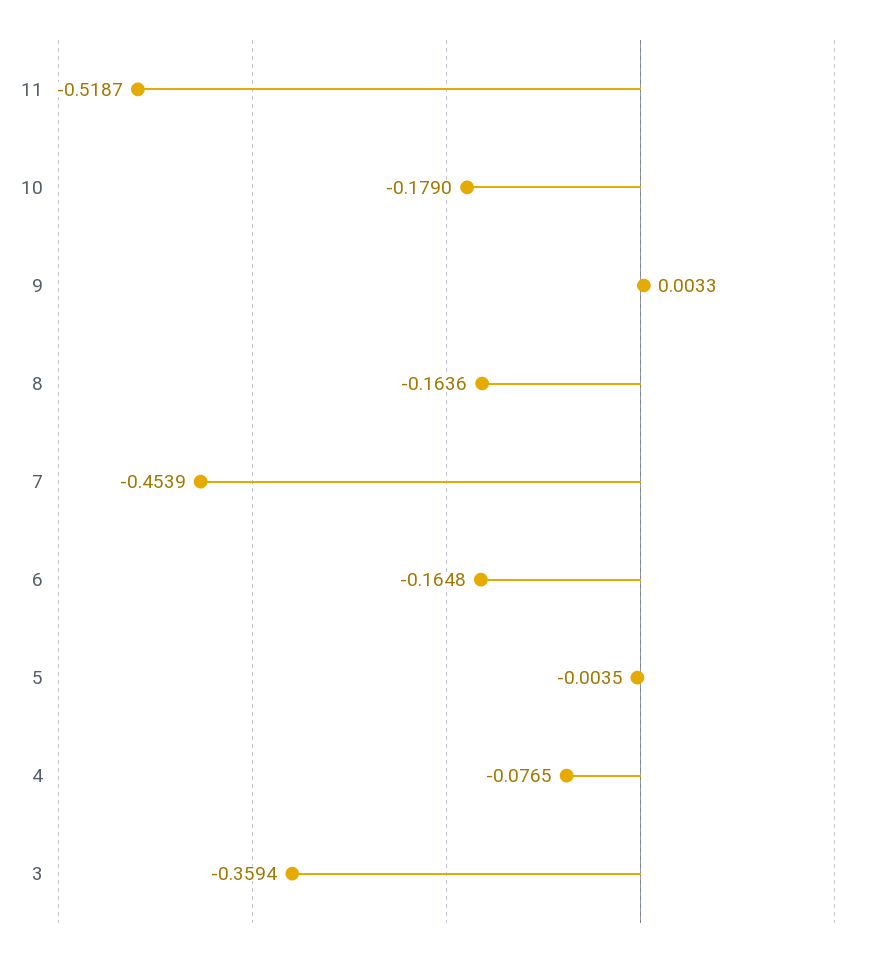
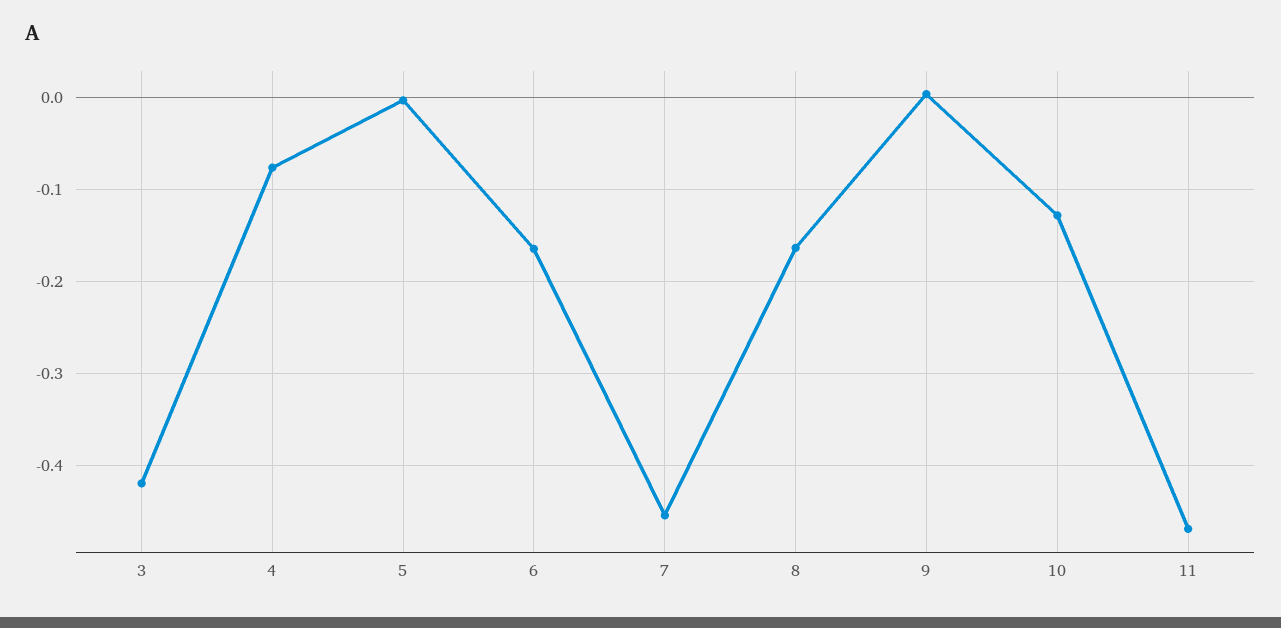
11: -0.5187 -> -0.47
10: -0.179 -> -0.13
3: -0.3594 -> -0.42

